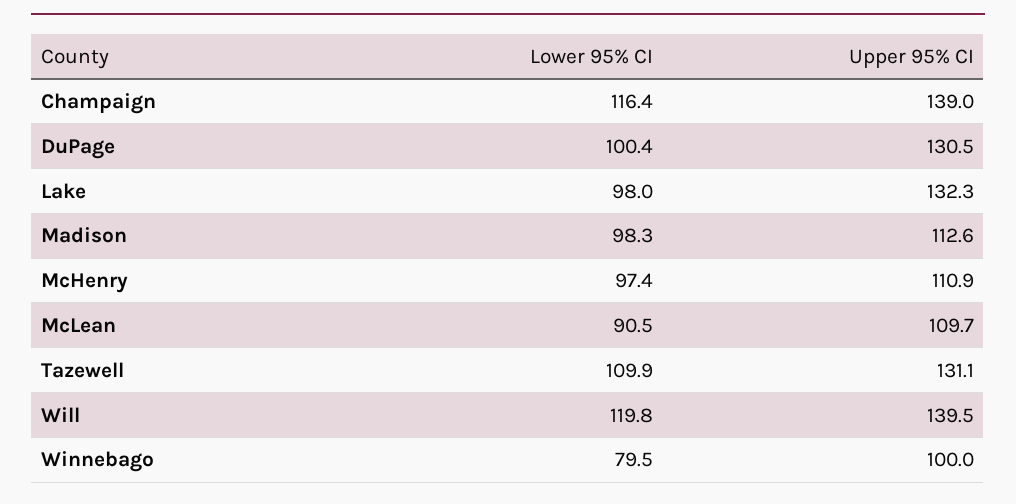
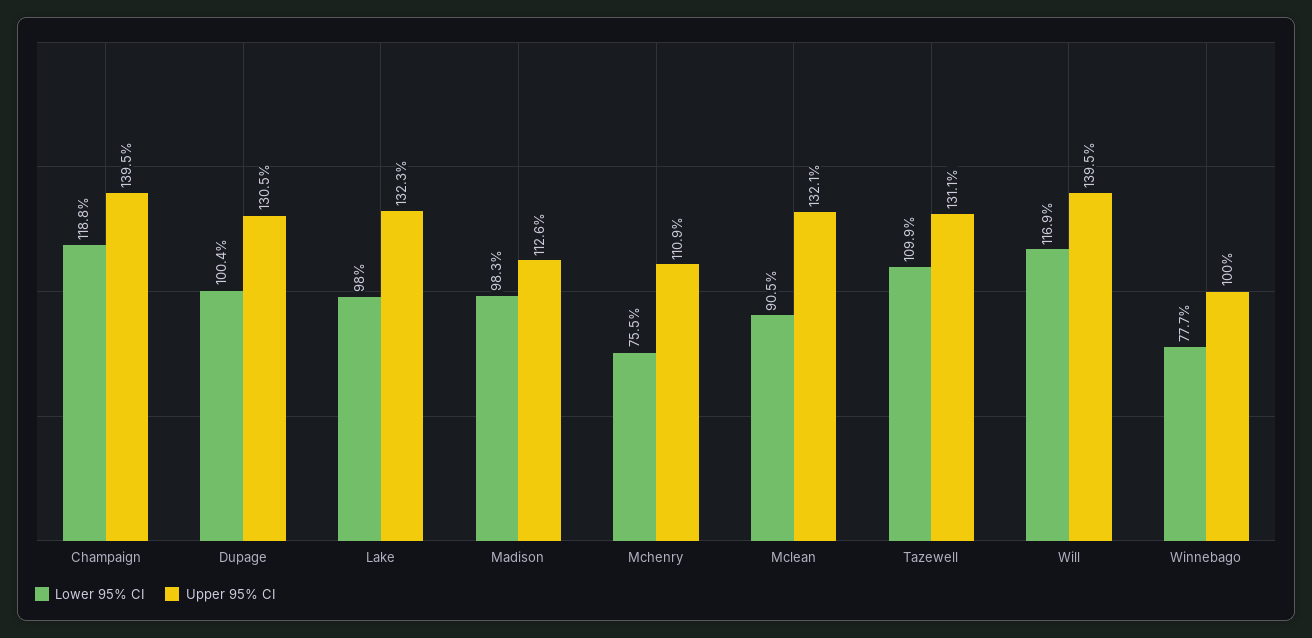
Lower 95% CI, Champaign: 116.4 -> 118.8
Upper 95% CI, Champaign: 139 -> 139.5
Lower 95% CI, McHenry: 97.4 -> 75.5
Upper 95% CI, McLean: 109.7 -> 132.1
Lower 95% CI, Will: 119.8 -> 116.9
Lower 95% CI, Winnebago: 79.5 -> 77.7

